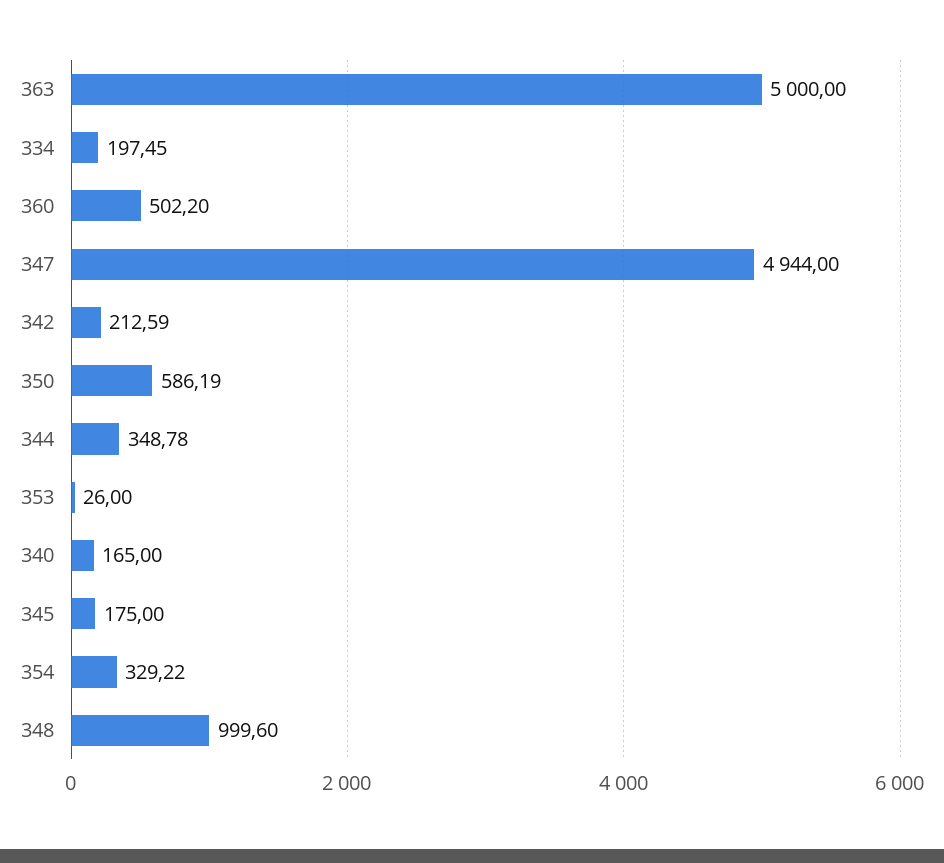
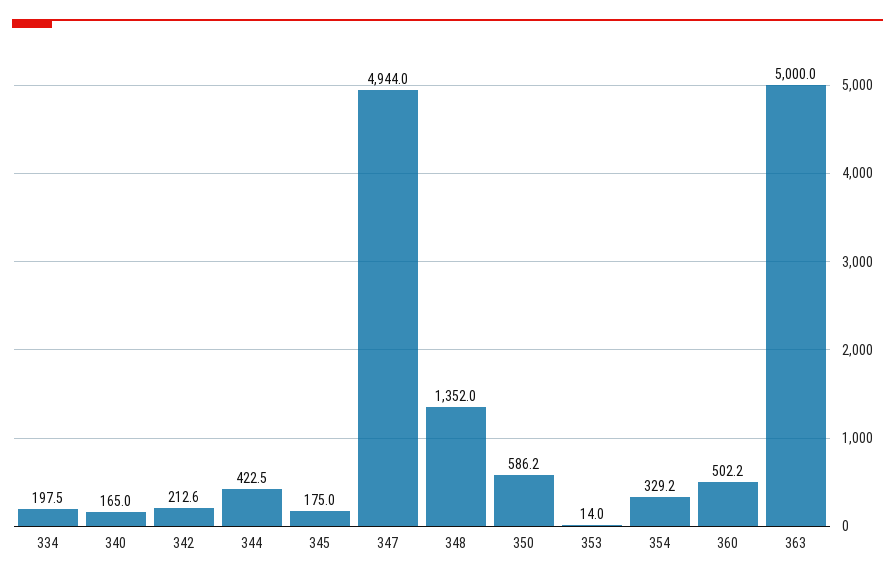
344: 348.78 -> 422.5
353: 26 -> 14
348: 999.6 -> 1352

